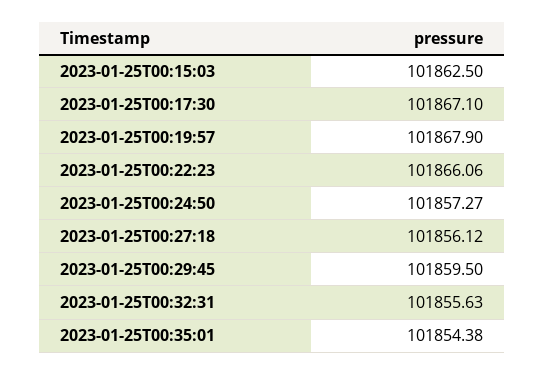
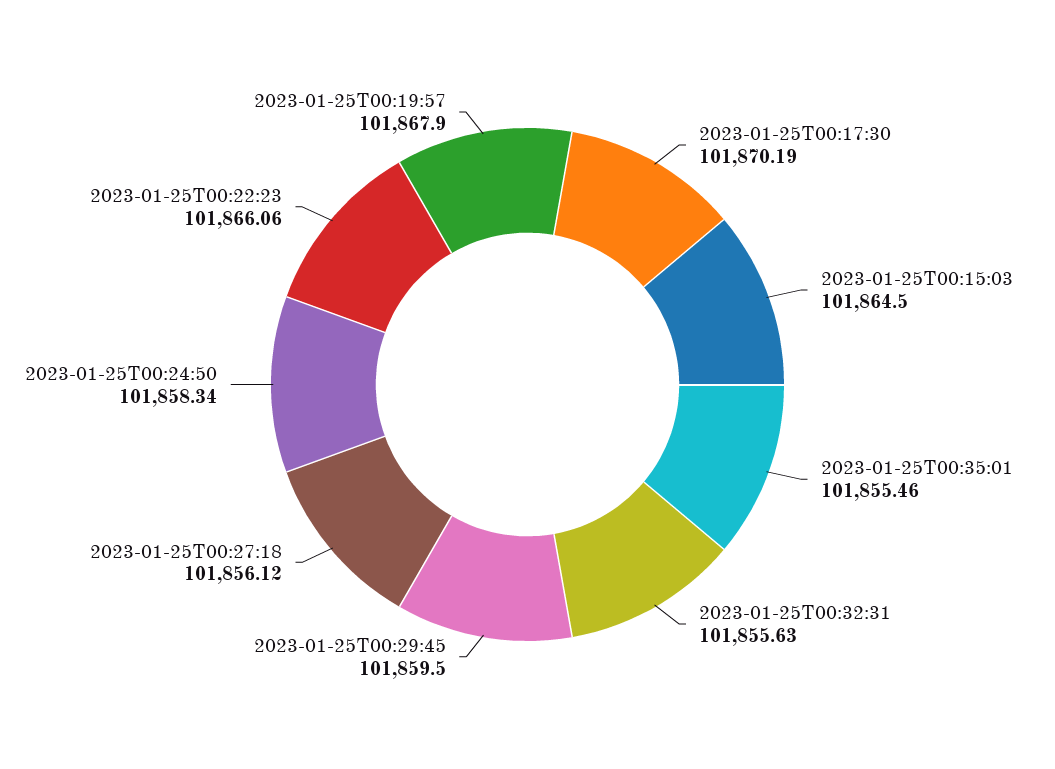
2023-01-25T00:15:03: 101862.5 -> 101864.5
2023-01-25T00:17:30: 101867.1 -> 101870.19
2023-01-25T00:24:50: 101857.27 -> 101858.34
2023-01-25T00:35:01: 101854.38 -> 101855.46

